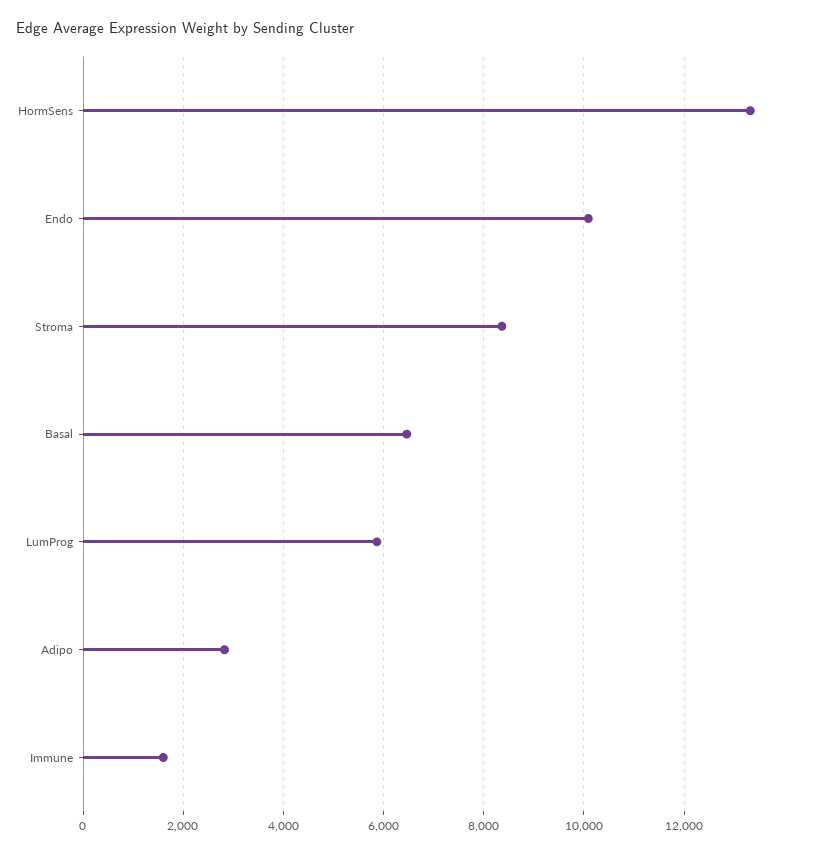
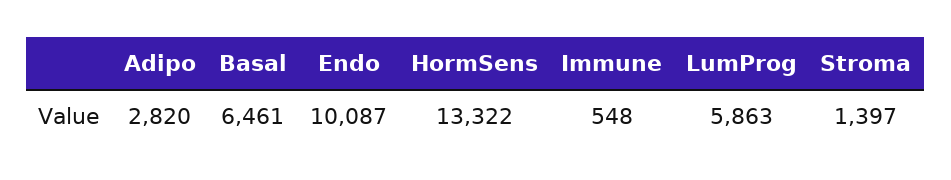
Stroma: 8400 -> 1397
Immune: 1600 -> 548

